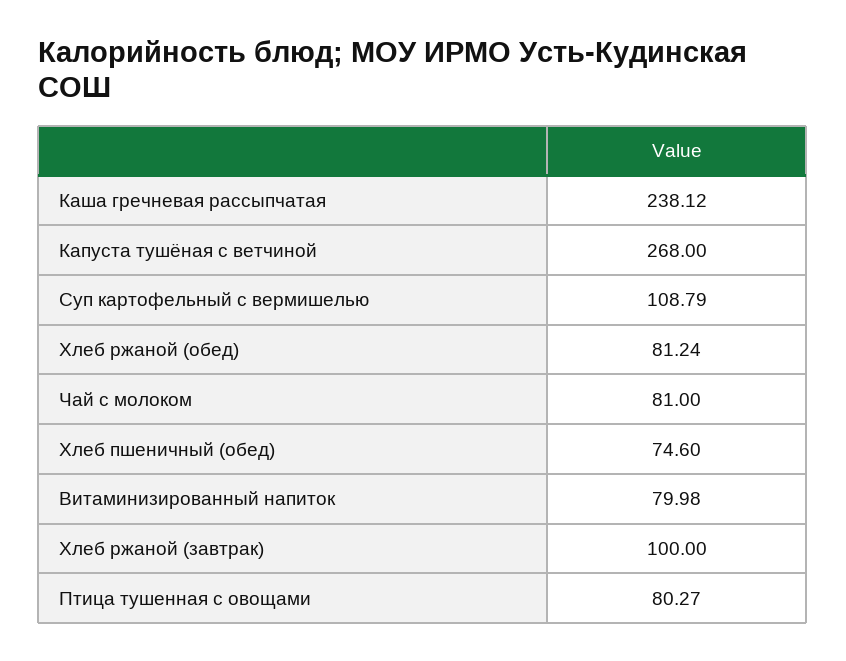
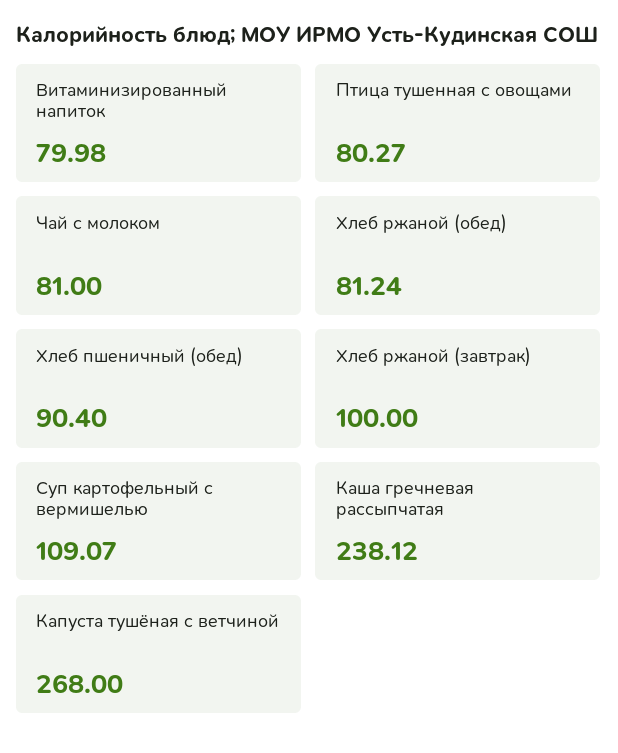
Суп картофельный с вермишелью: 108.79 -> 109.07
Хлеб пшеничный (обед): 74.6 -> 90.4

